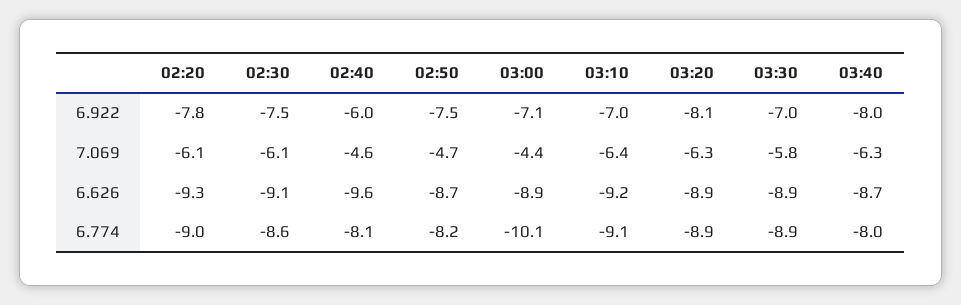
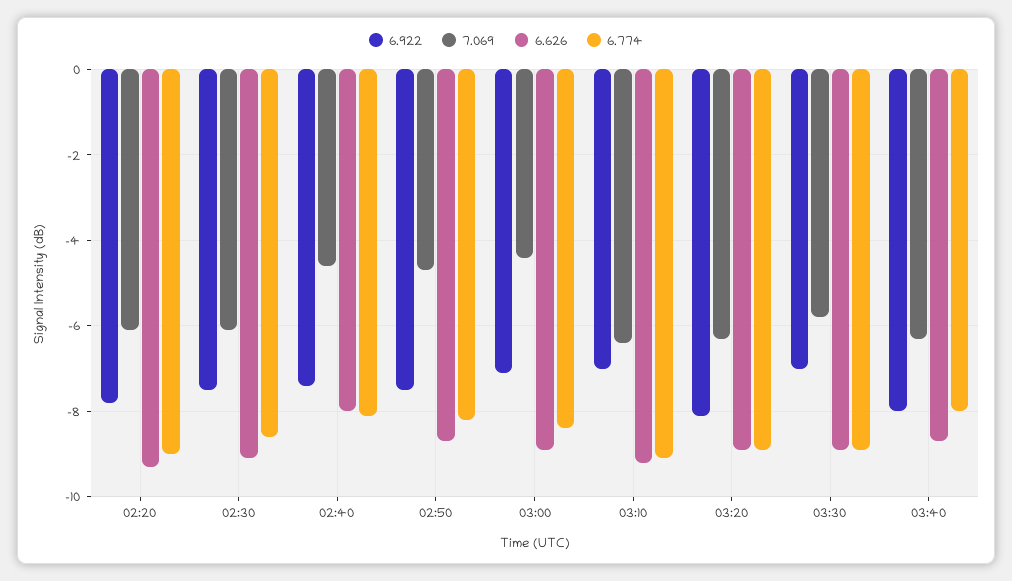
6.922, 02:40: -6 -> -7.5
6.626, 02:40: -9.6 -> -8
6.774, 03:00: -10.1 -> -8.5

